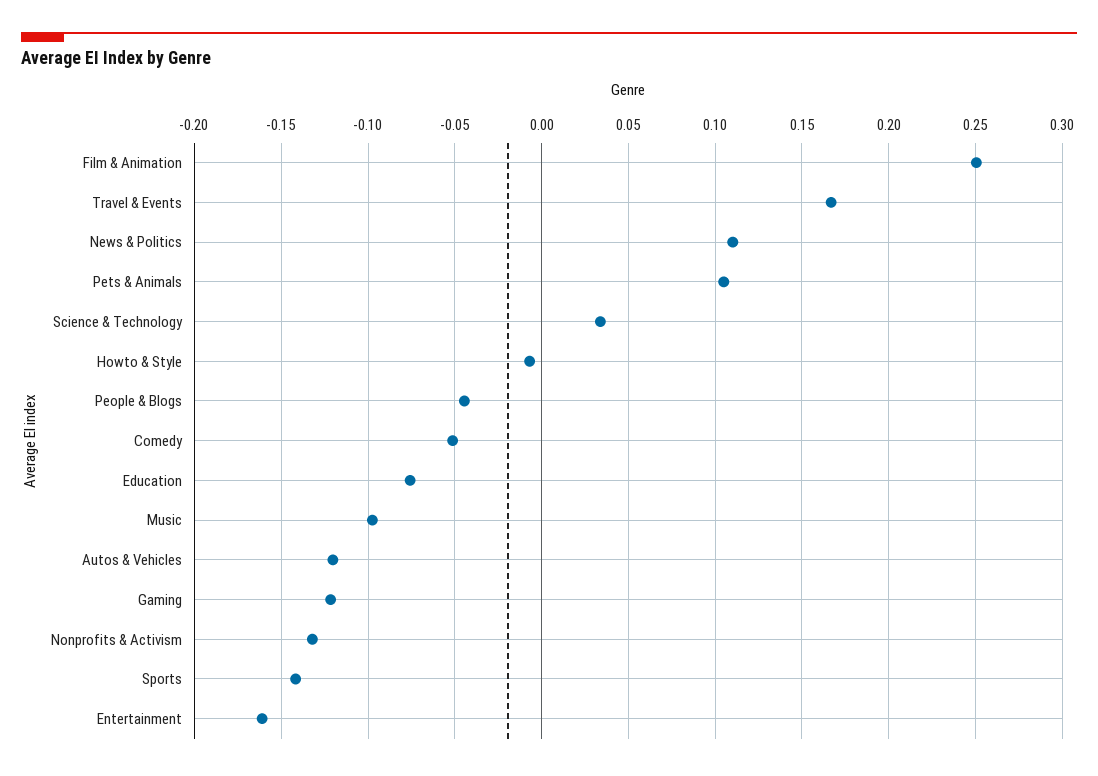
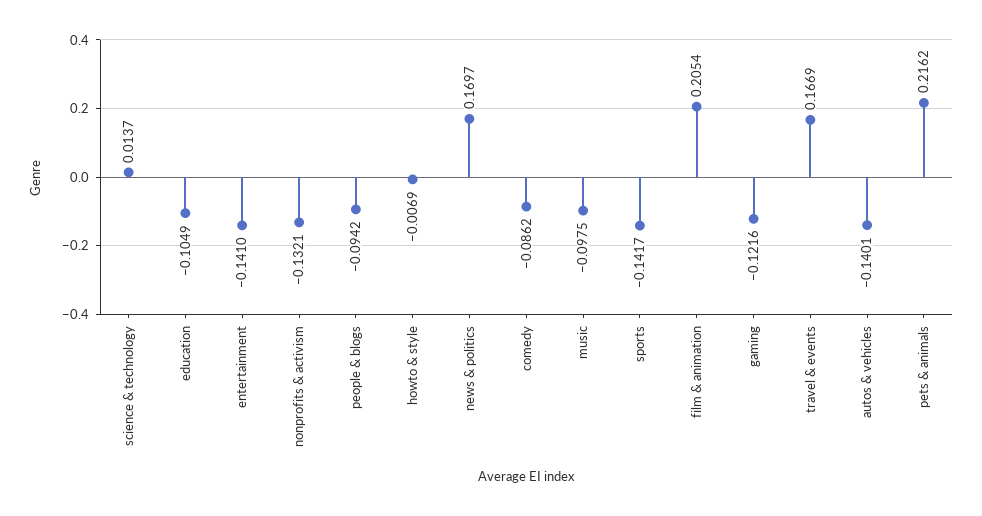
Film & Animation: 0.25 -> 0.2054
News & Politics: 0.11 -> 0.1697
Pets & Animals: 0.105 -> 0.2162
Science & Technology: 0.035 -> 0.0137
People & Blogs: -0.045 -> -0.0942
Comedy: -0.05 -> -0.0862
Education: -0.075 -> -0.1049
Autos & Vehicles: -0.12 -> -0.1401
Entertainment: -0.16 -> -0.141

